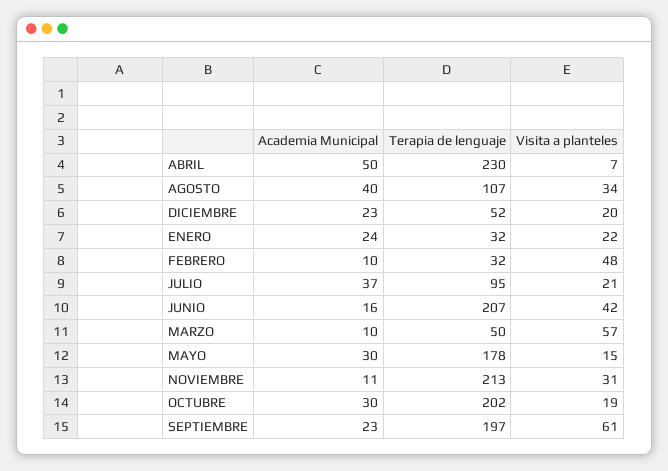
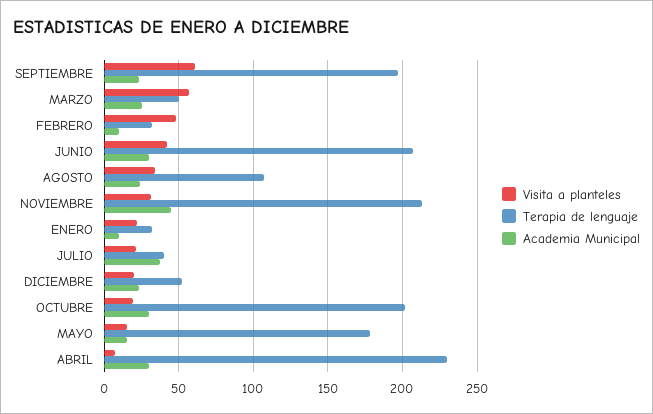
Academia Municipal, ABRIL: 50 -> 30
Academia Municipal, AGOSTO: 40 -> 25
Academia Municipal, ENERO: 24 -> 10
Terapia de lenguaje, JULIO: 95 -> 40
Academia Municipal, JUNIO: 16 -> 30
Academia Municipal, MARZO: 10 -> 25
Academia Municipal, MAYO: 30 -> 15
Academia Municipal, NOVIEMBRE: 11 -> 45

